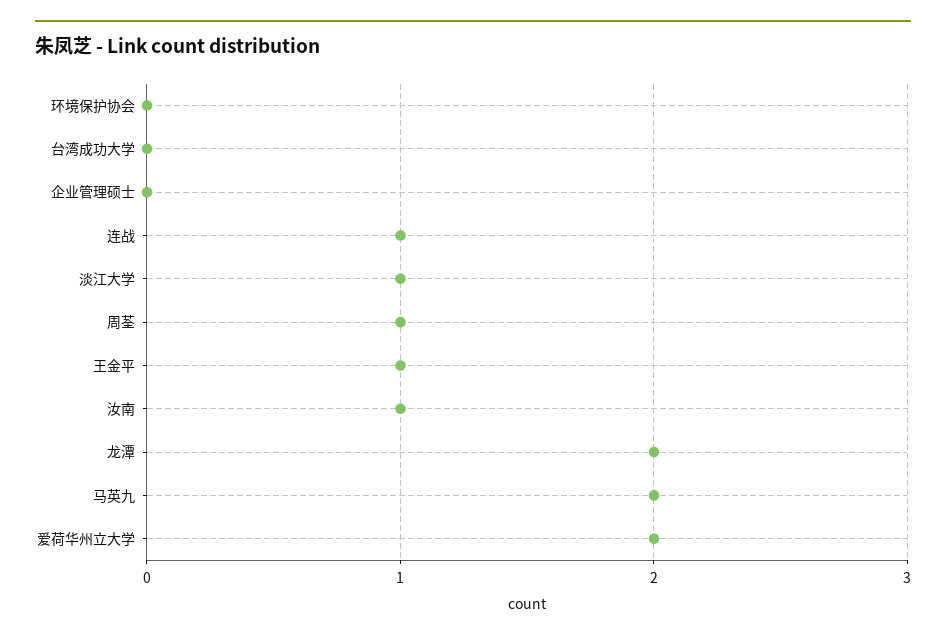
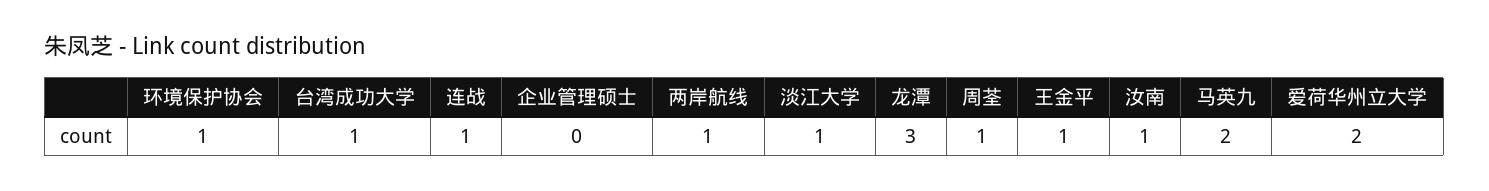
环境保护协会: 0 -> 1
台湾成功大学: 0 -> 1
龙潭: 2 -> 3
两岸航线: none -> 1

